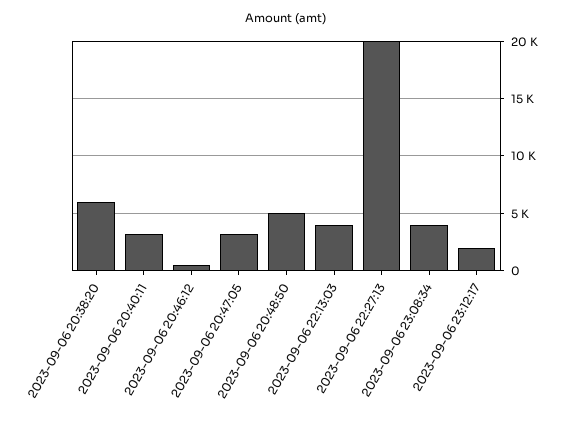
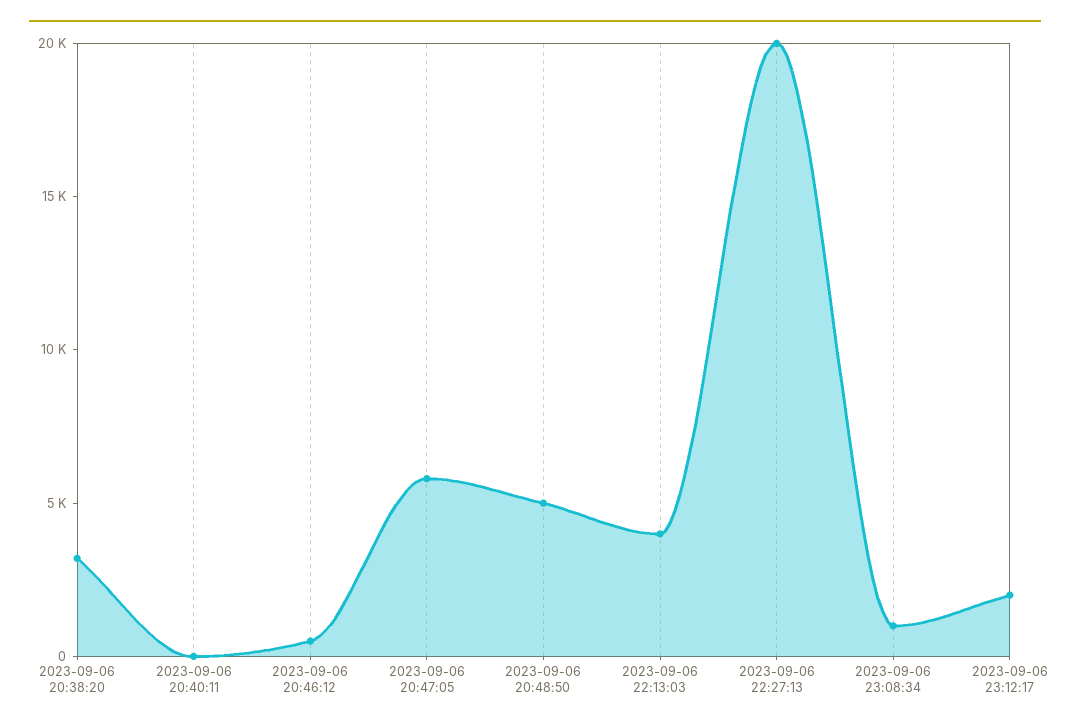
2023-09-06 20:38:20: 6000 -> 3000
2023-09-06 20:40:11: 3000 -> 0
2023-09-06 20:47:05: 3000 -> 6000
2023-09-06 23:08:34: 4000 -> 1000

